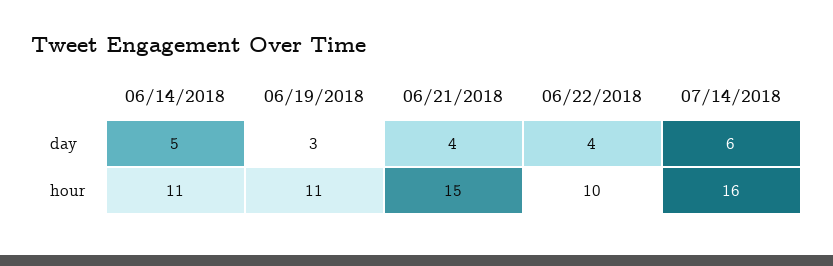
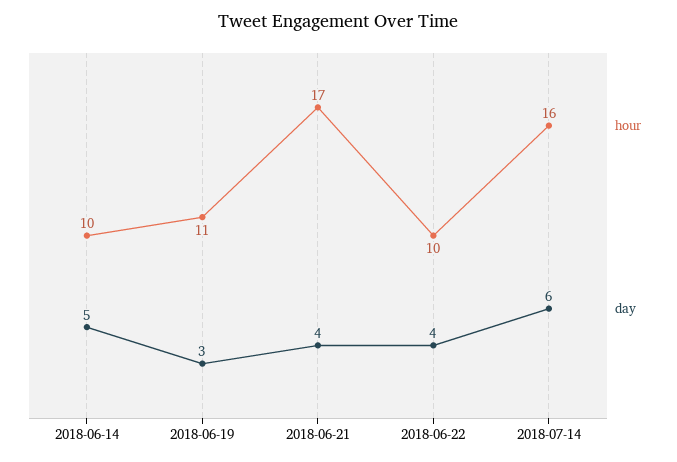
hour, 06/14/2018: 11 -> 10
hour, 06/21/2018: 15 -> 17

